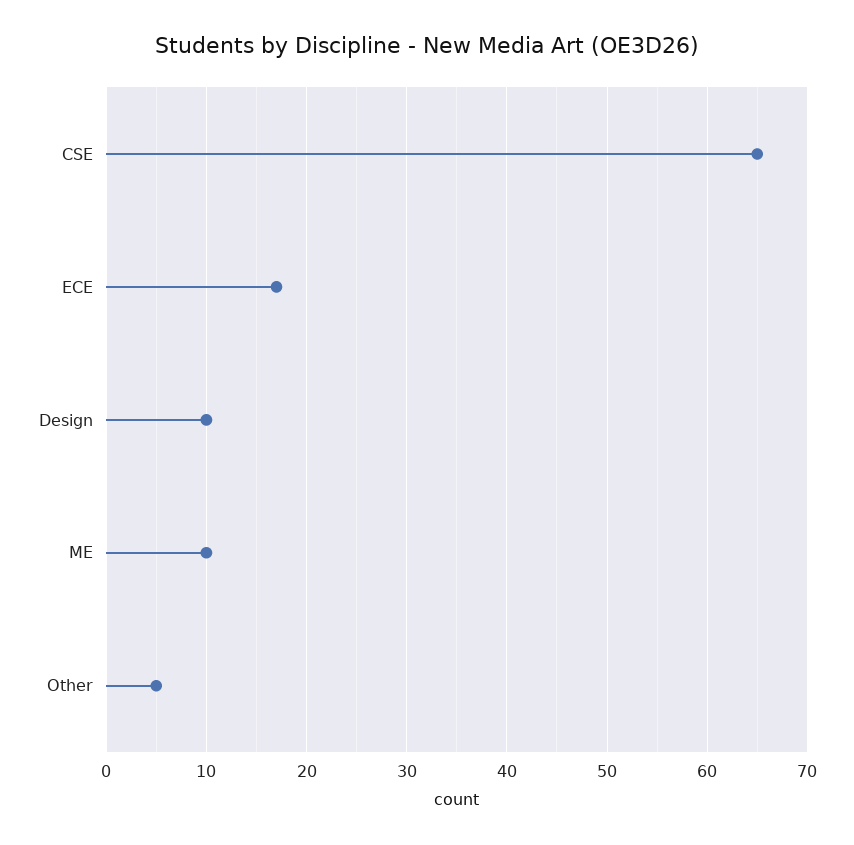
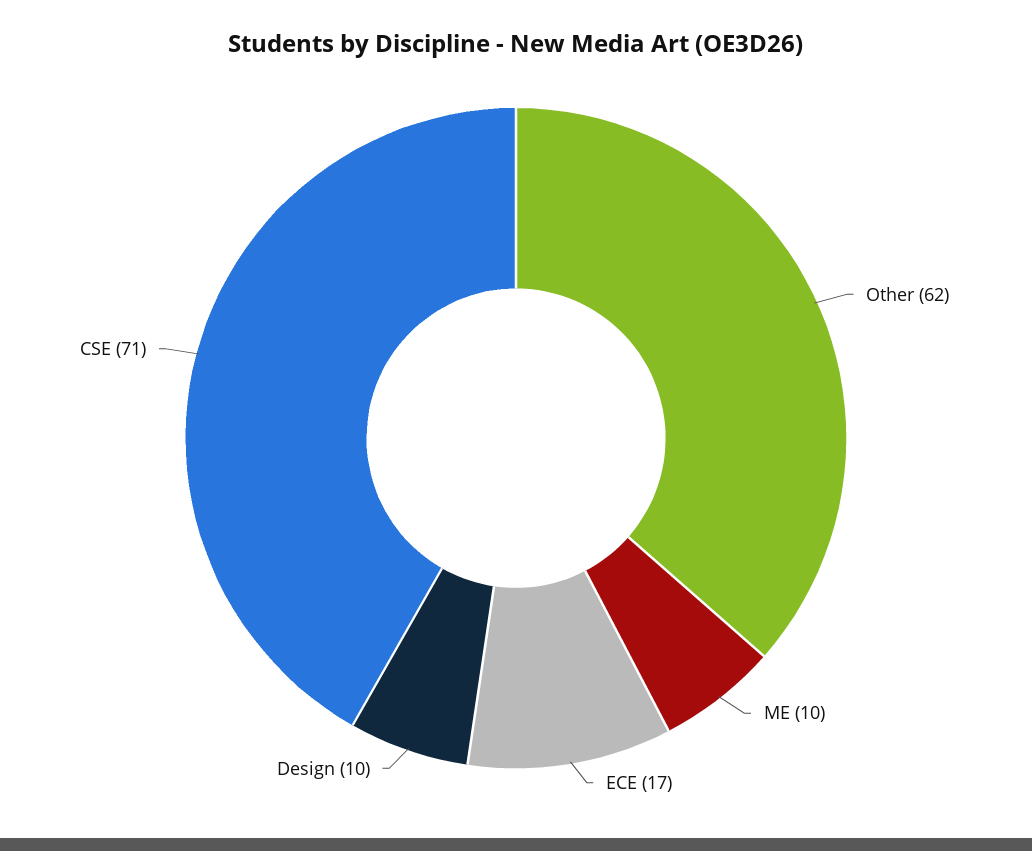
CSE: 65 -> 71
Other: 5 -> 62

